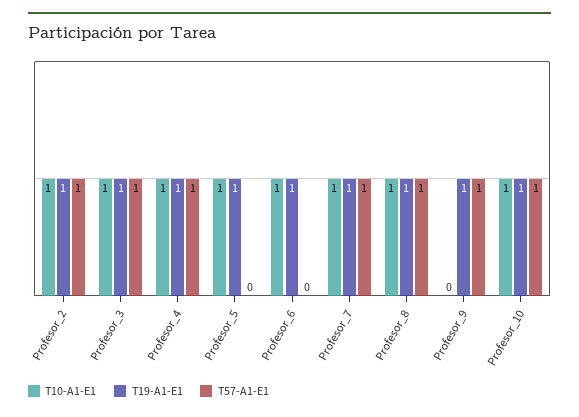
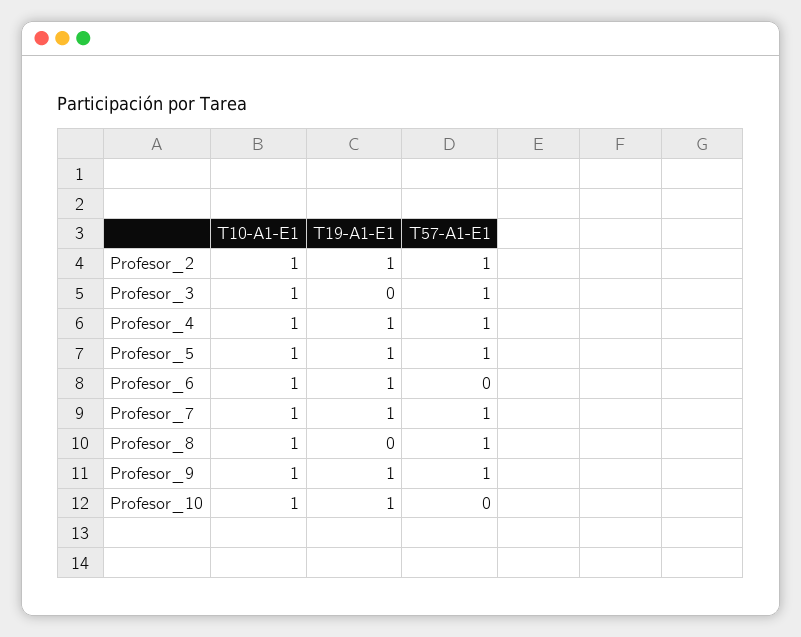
T19-A1-E1, Profesor_3: 1 -> 0
T57-A1-E1, Profesor_5: 0 -> 1
T19-A1-E1, Profesor_8: 1 -> 0
T10-A1-E1, Profesor_9: 0 -> 1
T57-A1-E1, Profesor_10: 1 -> 0

